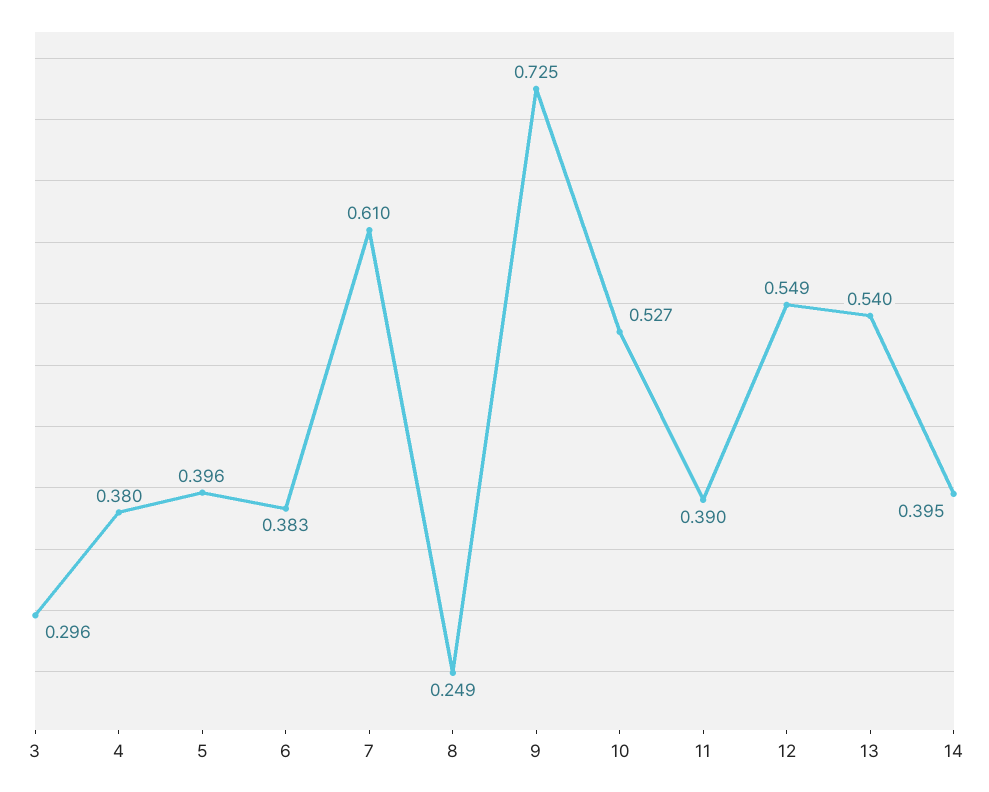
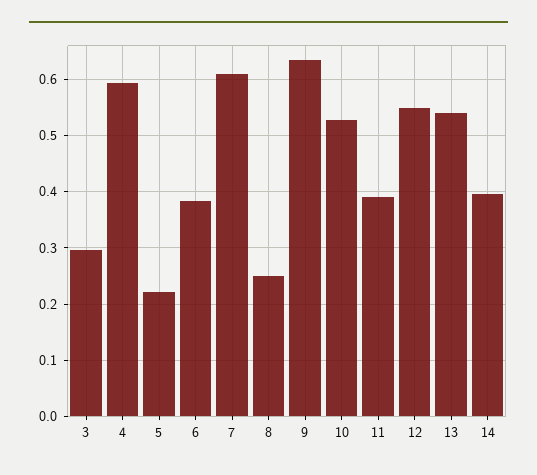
4: 0.38 -> 0.6
5: 0.396 -> 0.22
9: 0.725 -> 0.64

